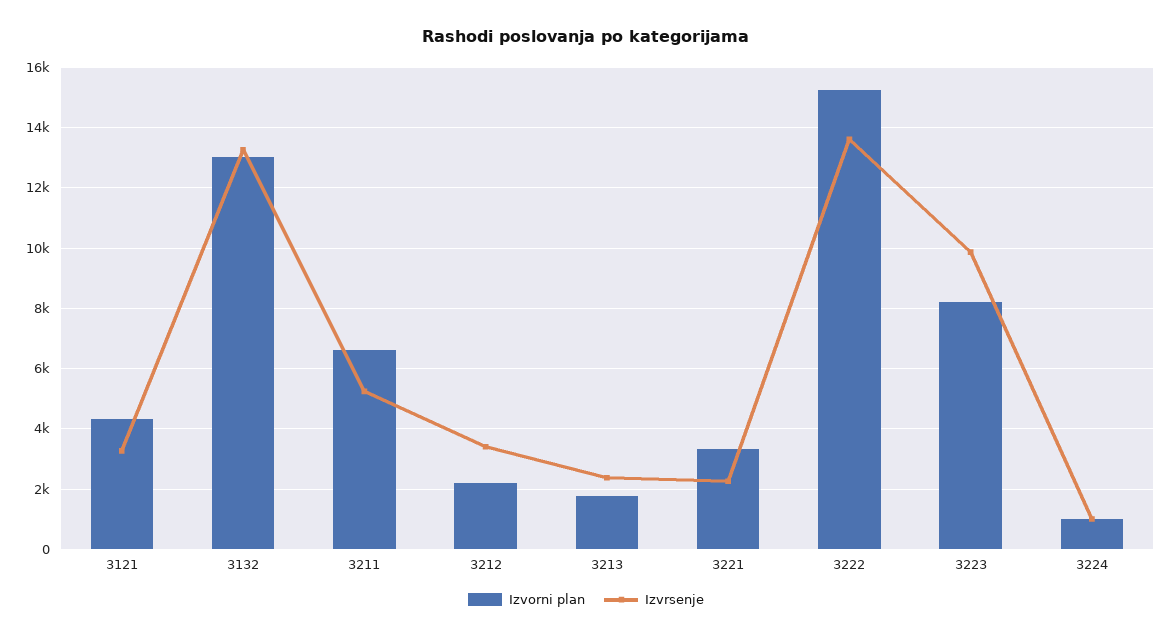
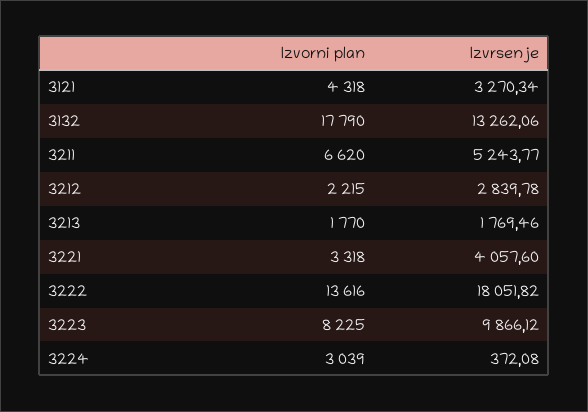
Izvorni plan, 3132: 13000 -> 17790
Izvrsenje, 3212: 3400 -> 2839.78
Izvrsenje, 3213: 2400 -> 1769.46
Izvrsenje, 3221: 2200 -> 4057.6
Izvorni plan, 3222: 15200 -> 13616
Izvrsenje, 3222: 13600 -> 18051.82
Izvorni plan, 3224: 1000 -> 3039
Izvrsenje, 3224: 1000 -> 372.08

